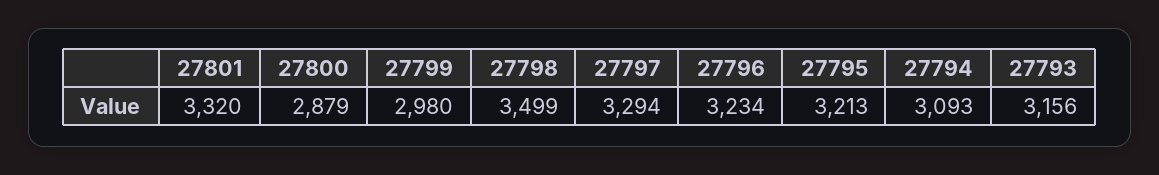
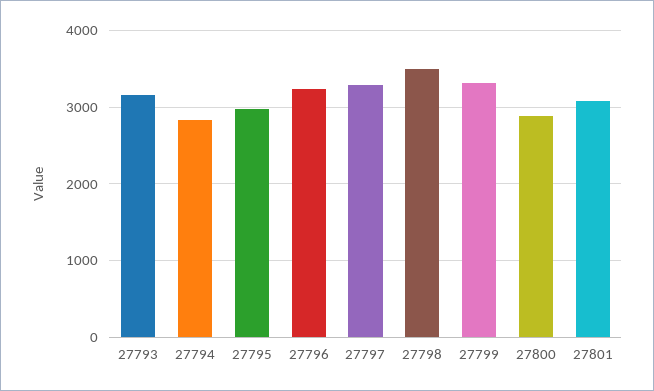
27801: 3320 -> 3100
27799: 2980 -> 3300
27795: 3213 -> 3000
27794: 3093 -> 2800

